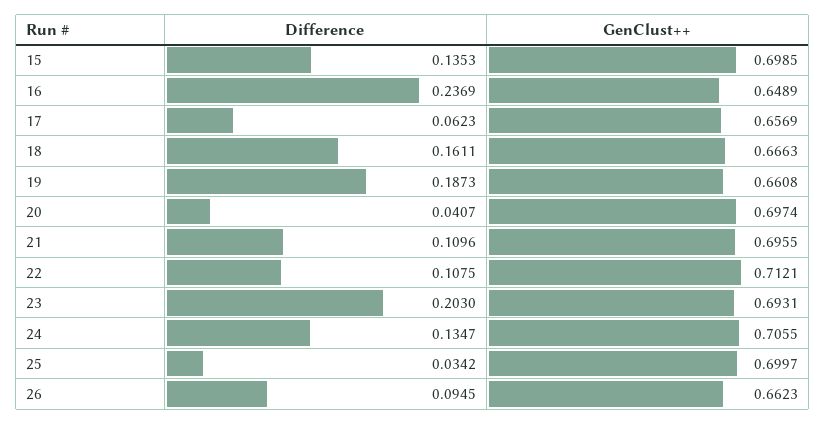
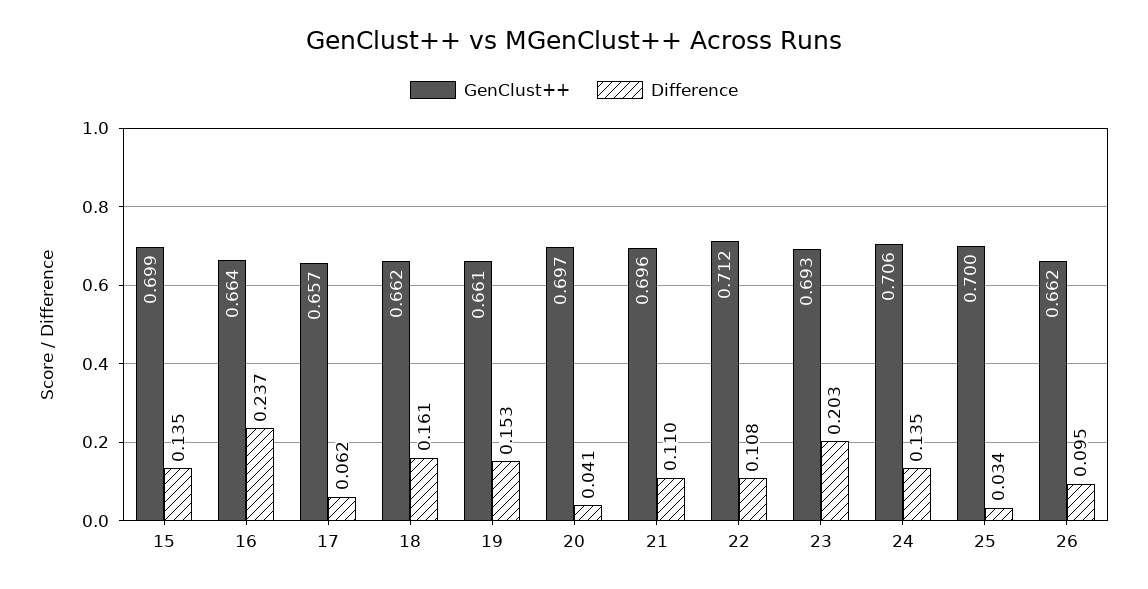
GenClust++, 16: 0.6489 -> 0.664
GenClust++, 18: 0.6663 -> 0.662
Difference, 19: 0.1873 -> 0.153

